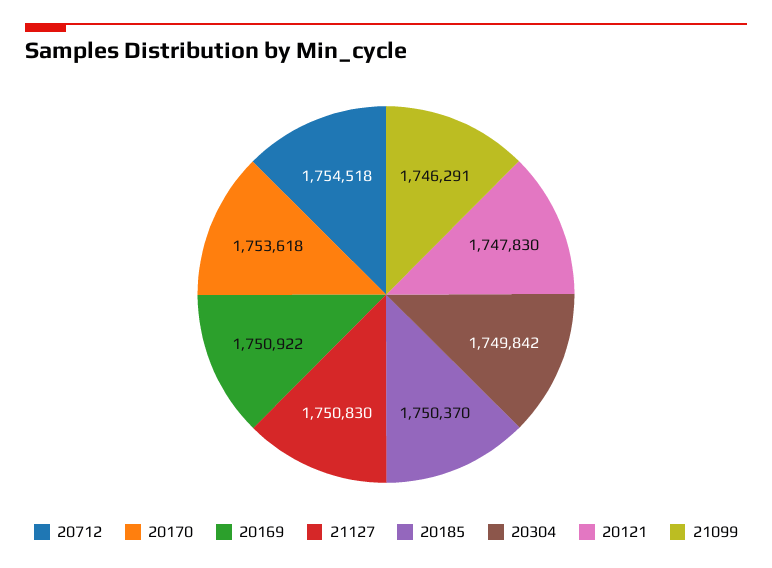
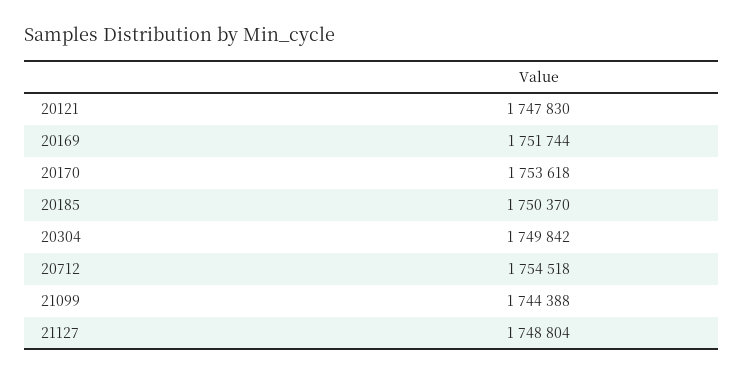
20169: 1750922 -> 1751744
21127: 1750830 -> 1748804
21099: 1746291 -> 1744388

